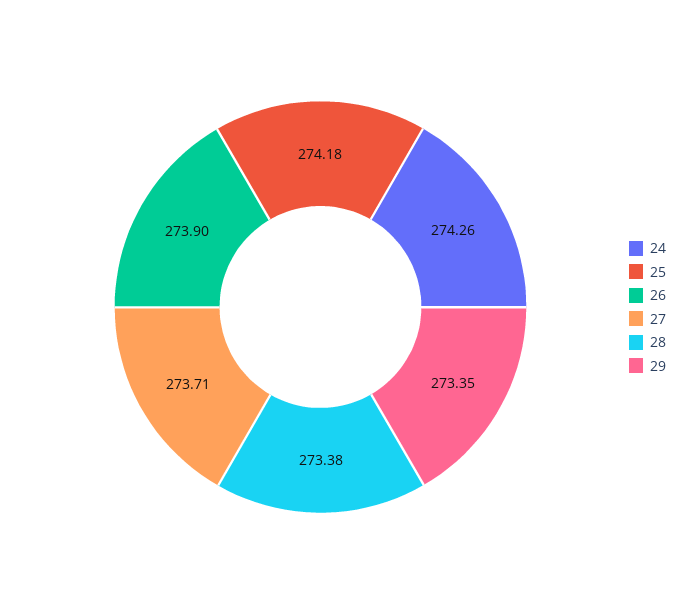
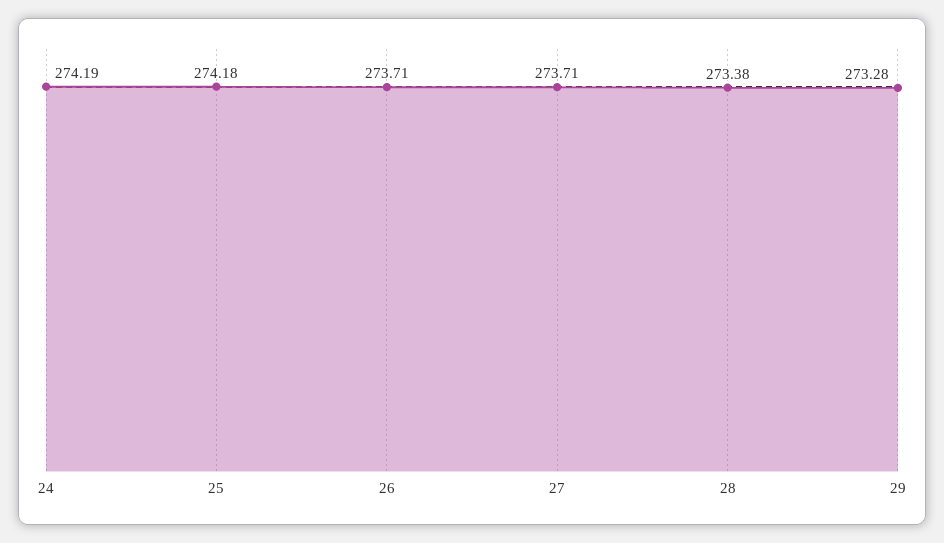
24: 274.26 -> 274.19
26: 273.9 -> 273.71
29: 273.35 -> 273.28

